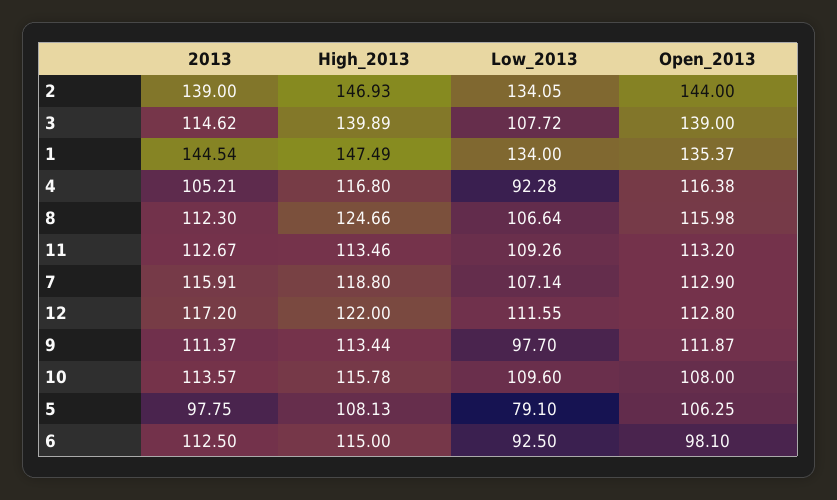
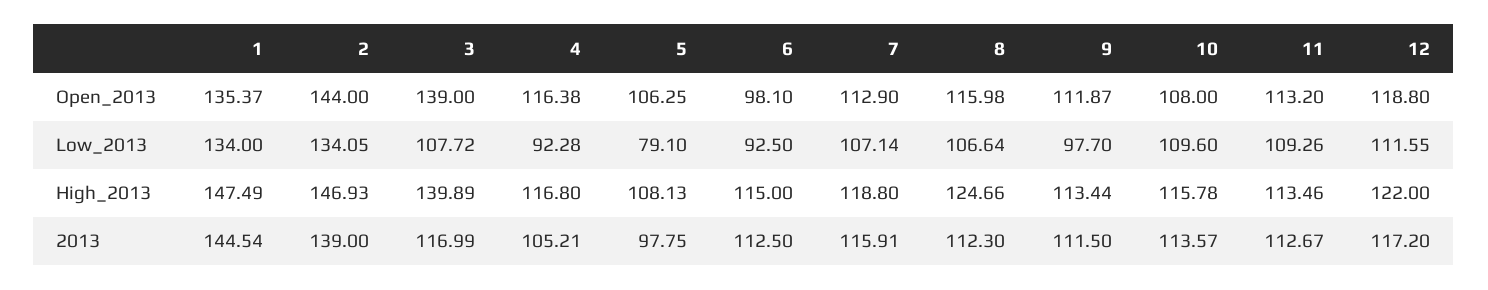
2013, 3: 114.62 -> 116.99
Open_2013, 12: 112.8 -> 118.8
2013, 9: 111.37 -> 111.5

